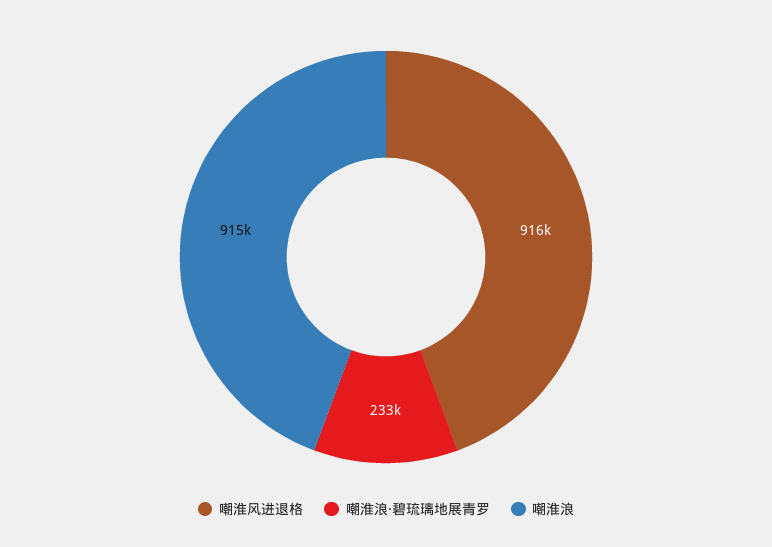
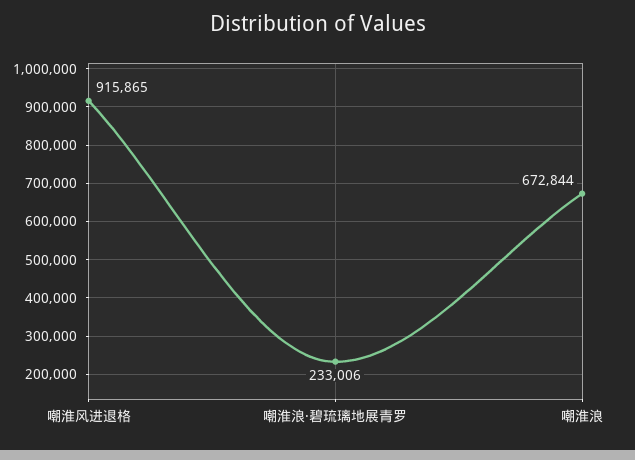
嘲淮浪: 915000 -> 672844

